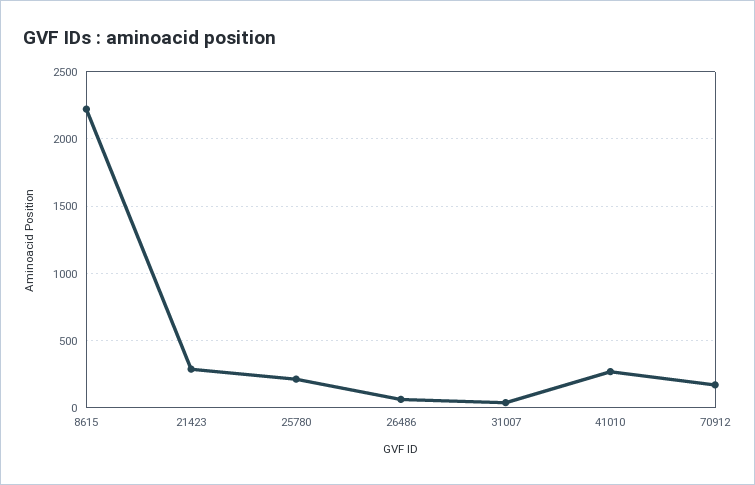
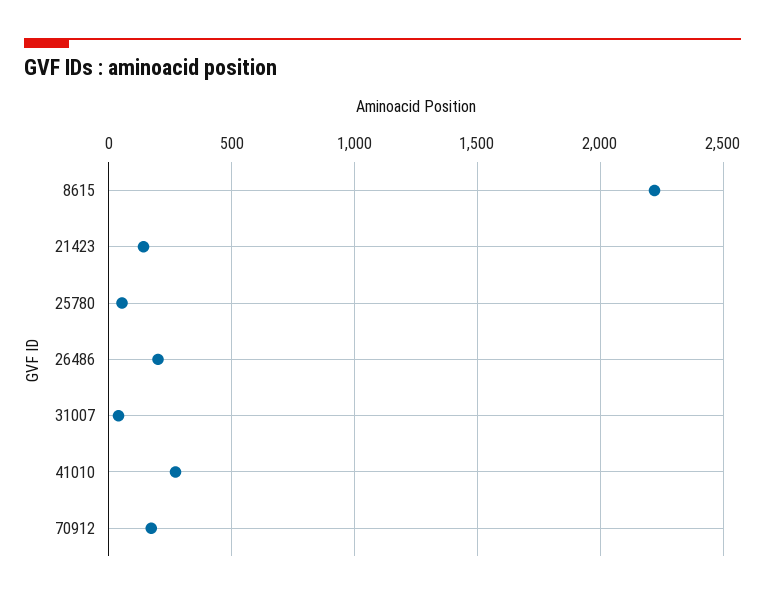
21423: 300 -> 150
25780: 200 -> 50
26486: 50 -> 200

